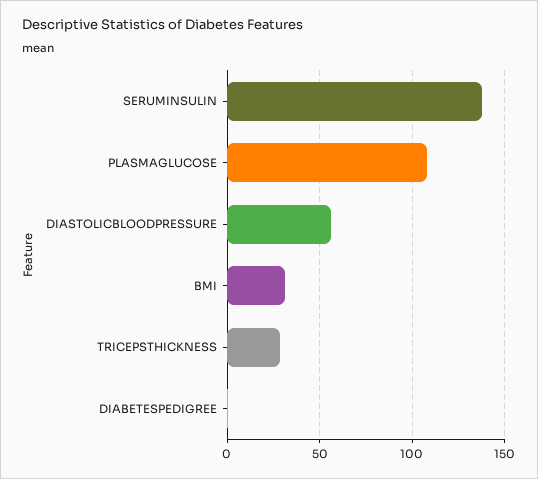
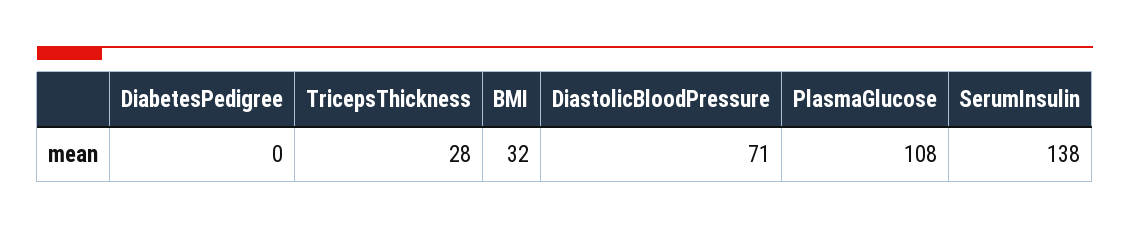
DIASTOLICBLOODPRESSURE: 55 -> 71

